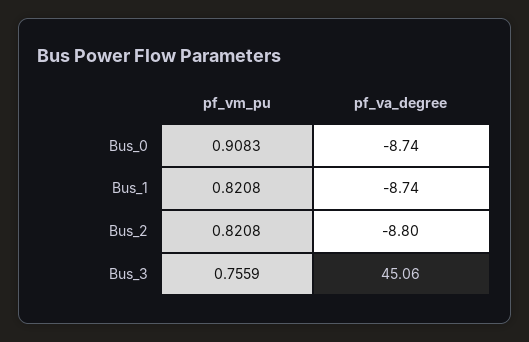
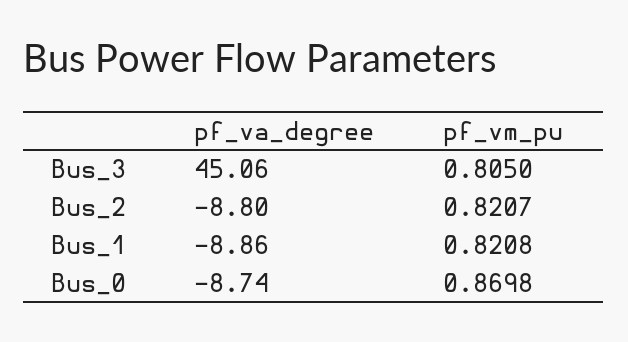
pf_vm_pu, Bus_0: 0.9083 -> 0.8698
pf_va_degree, Bus_1: -8.74 -> -8.86
pf_vm_pu, Bus_2: 0.8208 -> 0.8207
pf_vm_pu, Bus_3: 0.7559 -> 0.805

